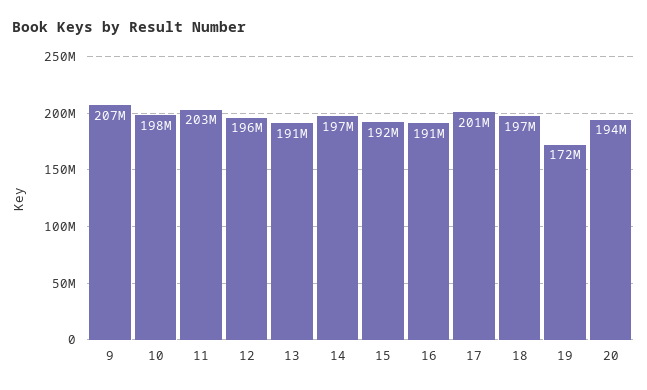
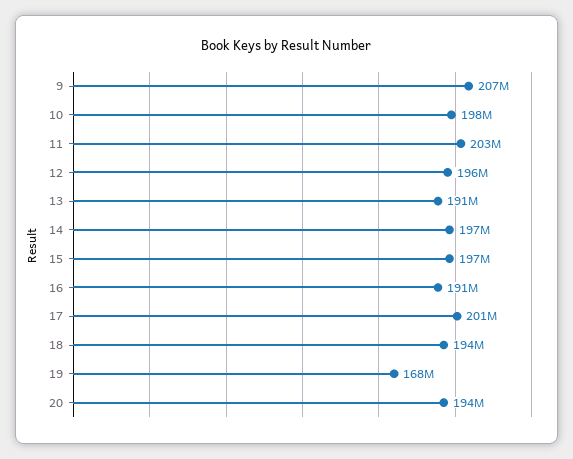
15: 192000000 -> 197000000
18: 197000000 -> 194000000
19: 172000000 -> 168000000

